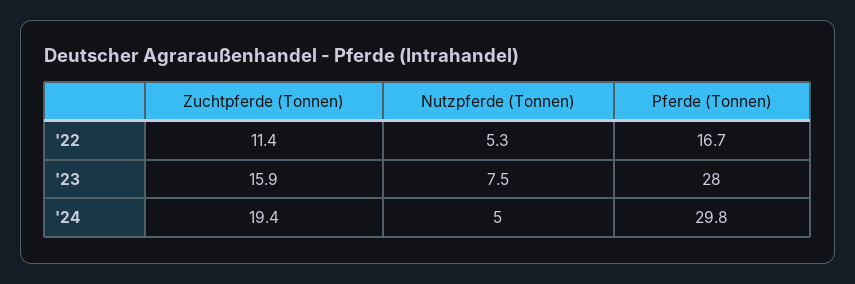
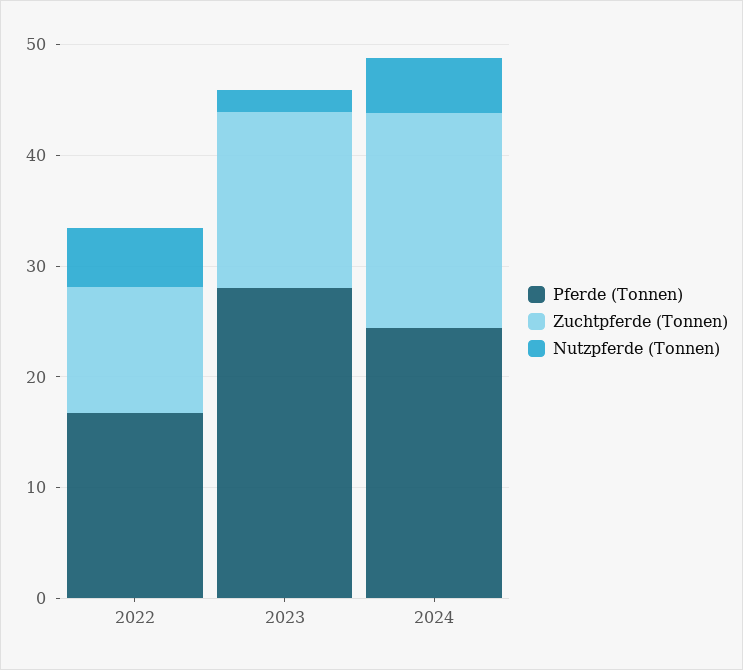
Nutzpferde (Tonnen), '23: 7.5 -> 2
Pferde (Tonnen), '24: 29.8 -> 24

